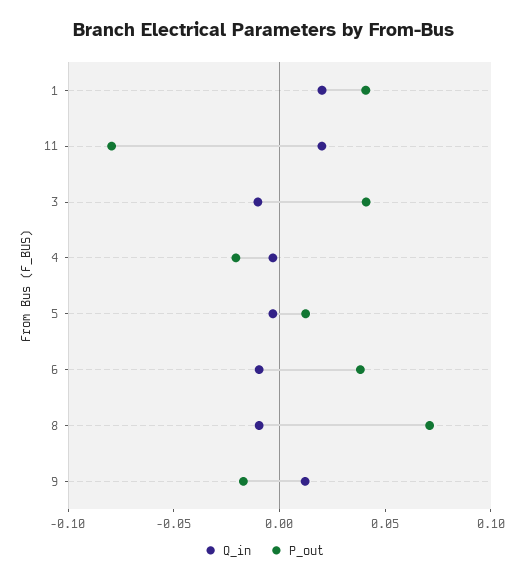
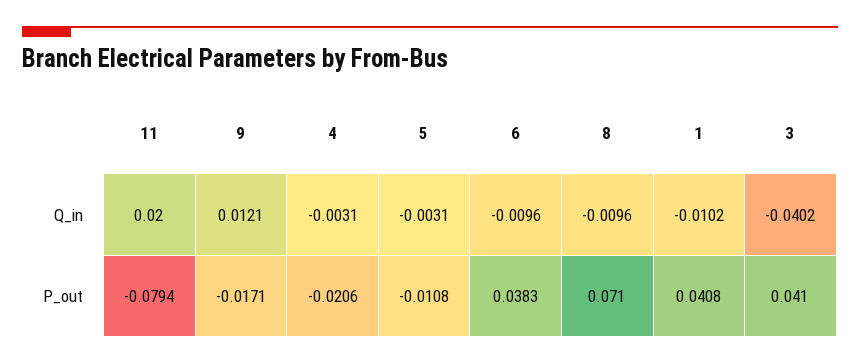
Q_in, 1: 0.02 -> -0.0102
Q_in, 3: -0.01 -> -0.0402
P_out, 5: 0.01 -> -0.0108

